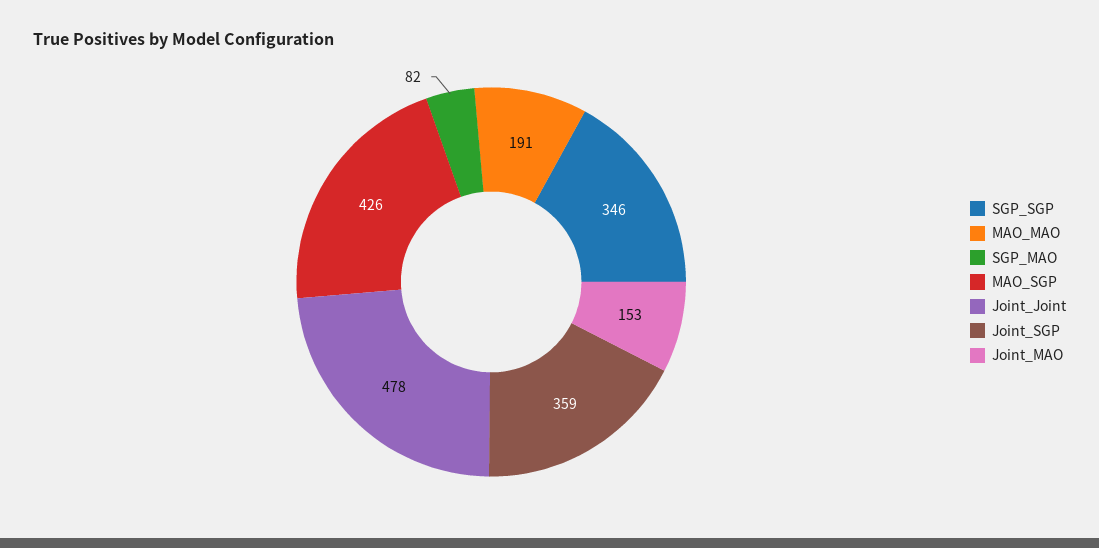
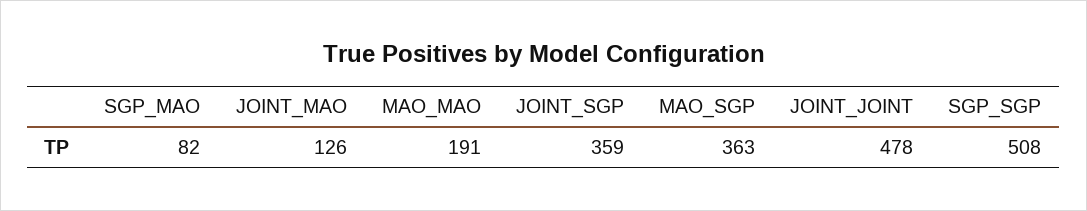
SGP_SGP: 346 -> 508
MAO_SGP: 426 -> 363
Joint_MAO: 153 -> 126

